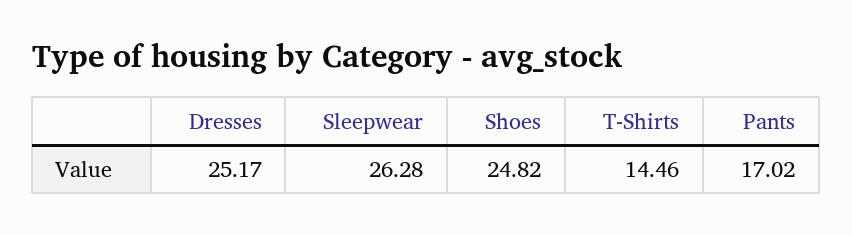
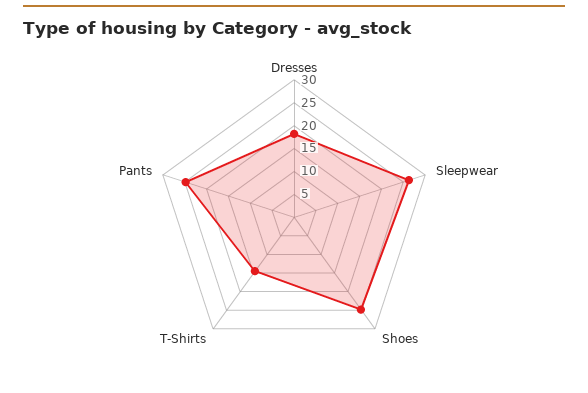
Dresses: 25.17 -> 17.5
Pants: 17.02 -> 25

